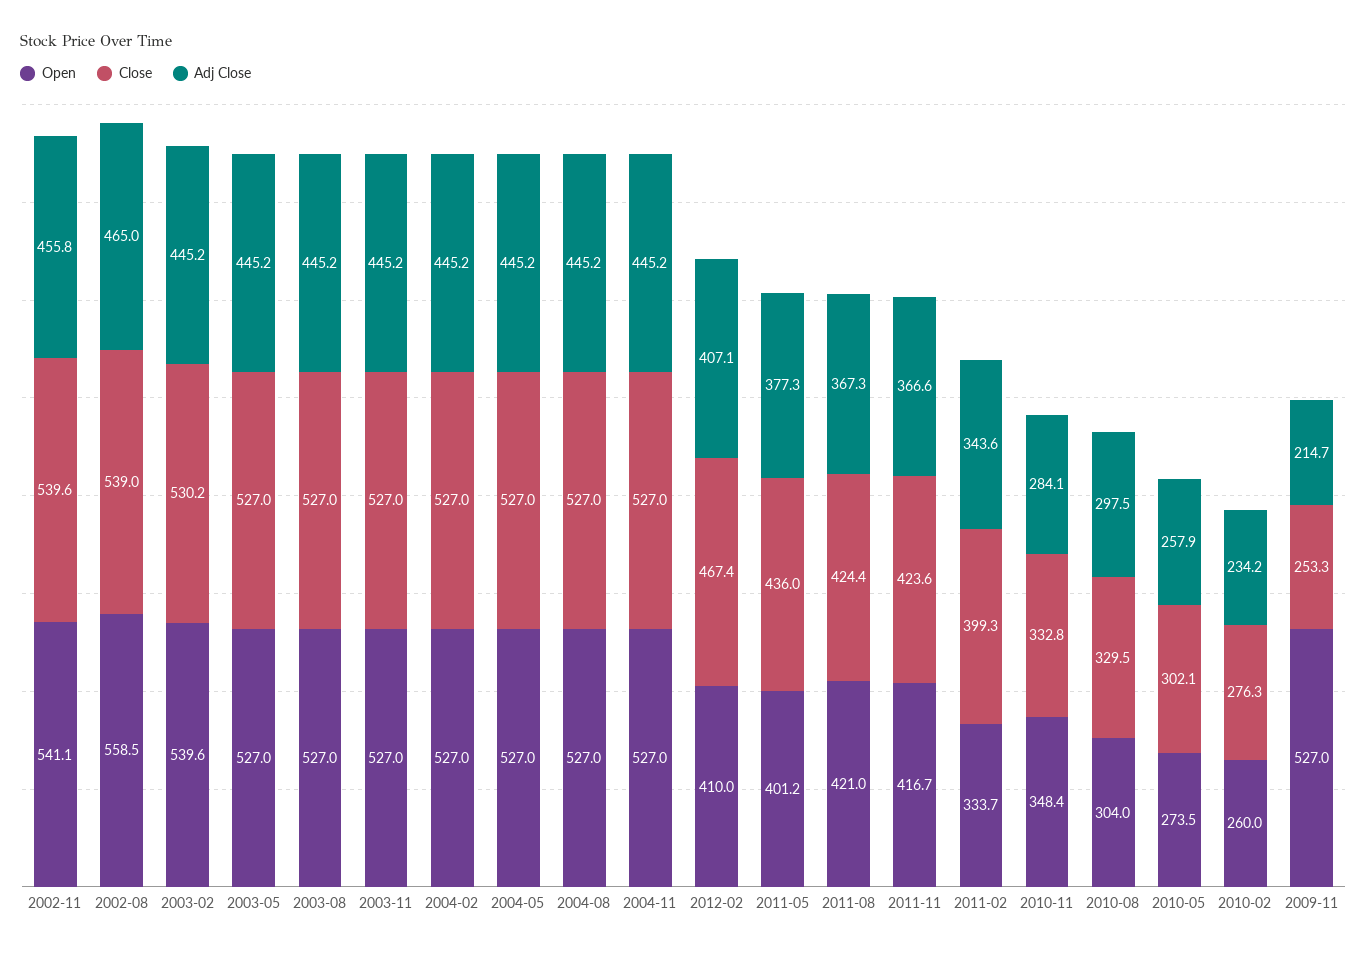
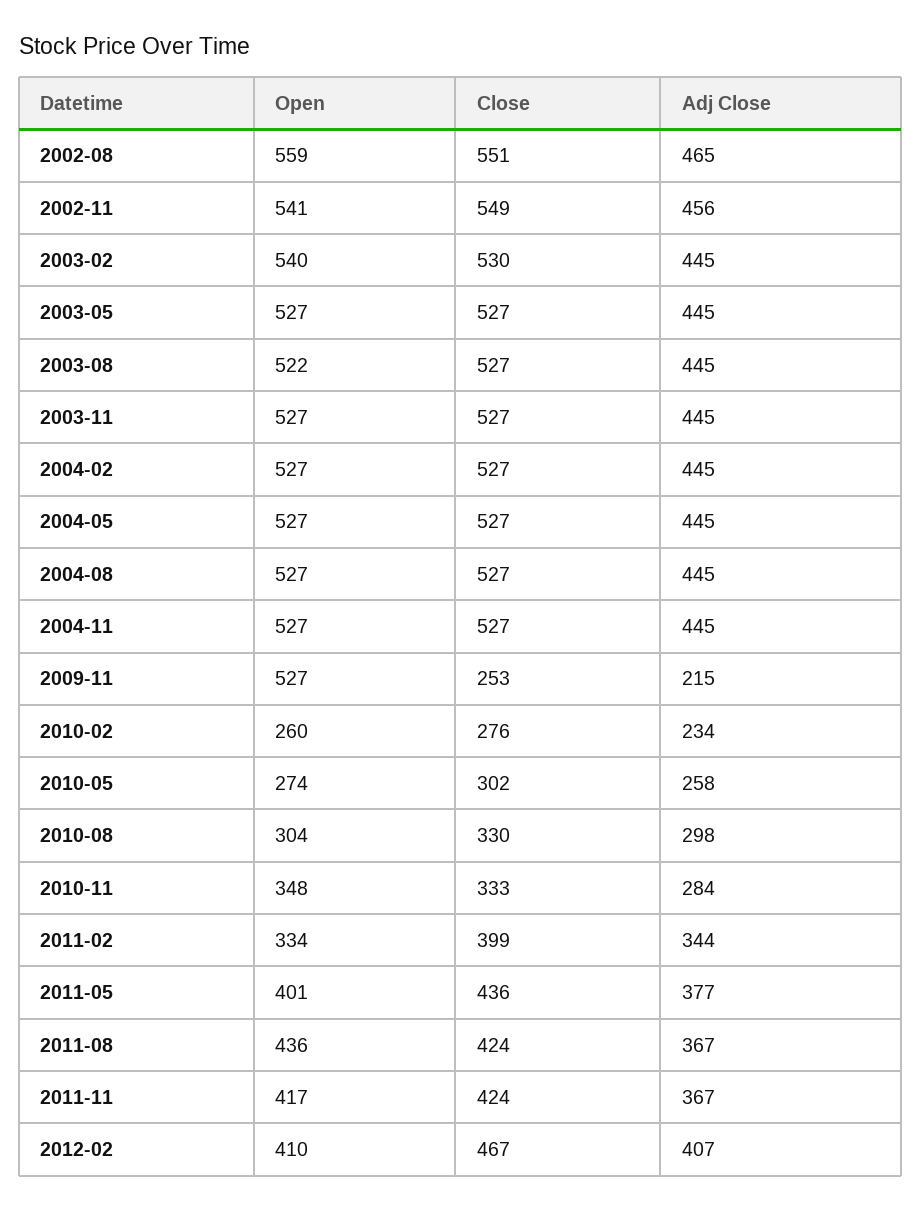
Close, 2002-11: 539.6 -> 549
Close, 2002-08: 539 -> 551
Open, 2003-08: 527 -> 522
Open, 2011-08: 421 -> 436

